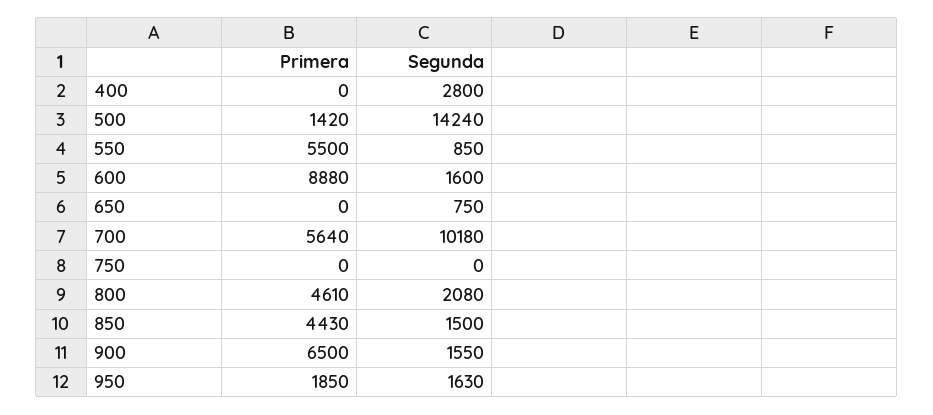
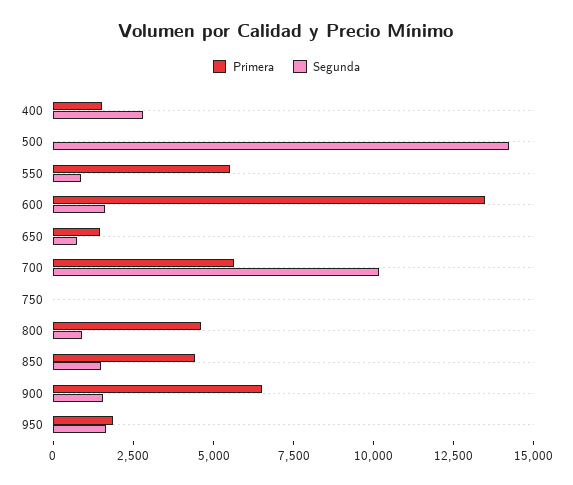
Primera, 400: 0 -> 1500
Primera, 500: 1420 -> 0
Primera, 600: 8880 -> 13500
Primera, 650: 0 -> 1500
Segunda, 800: 2080 -> 1000

